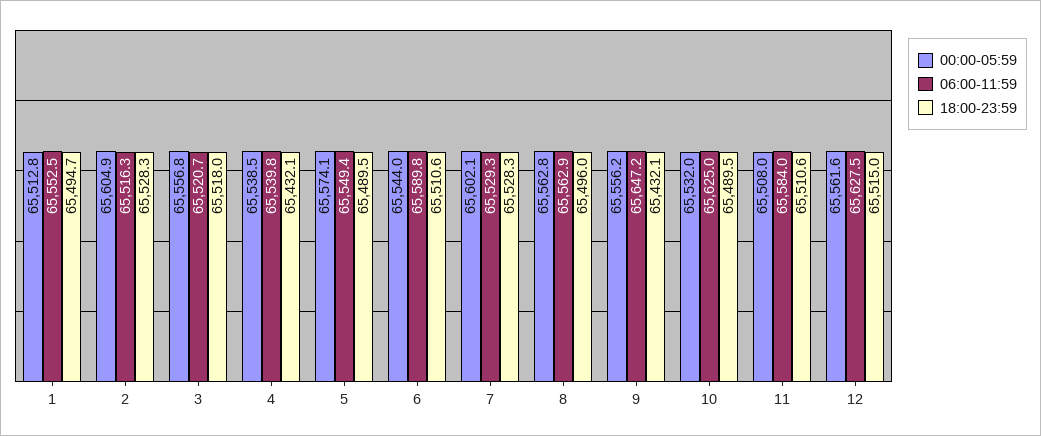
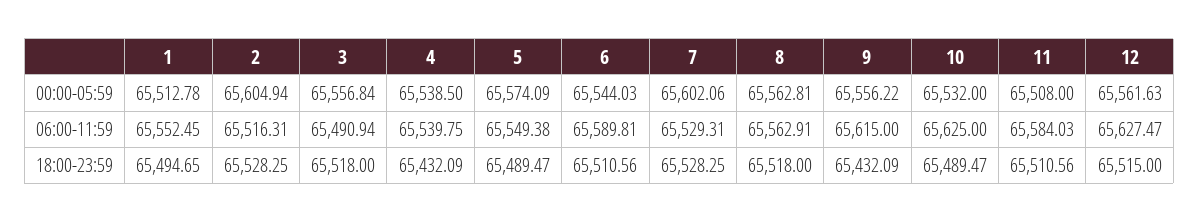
06:00-11:59, 3: 65520.7 -> 65490.94
18:00-23:59, 8: 65496 -> 65518
06:00-11:59, 9: 65647.2 -> 65615

